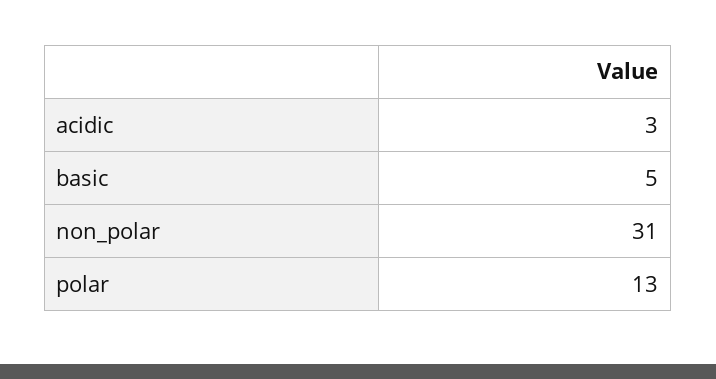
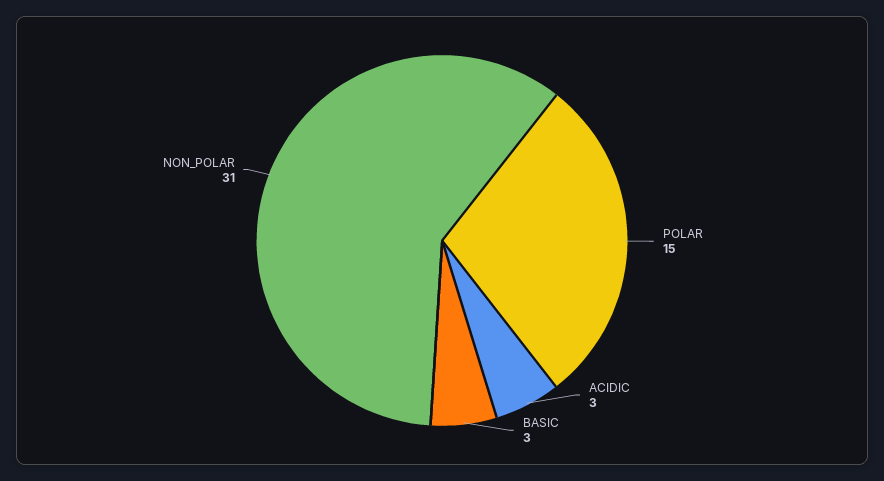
basic: 5 -> 3
polar: 13 -> 15

